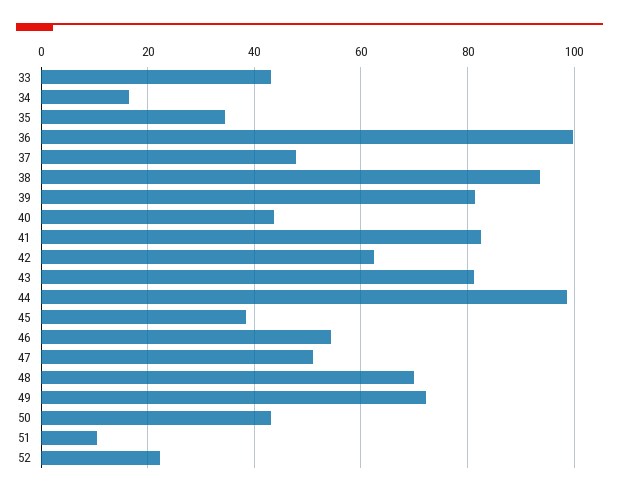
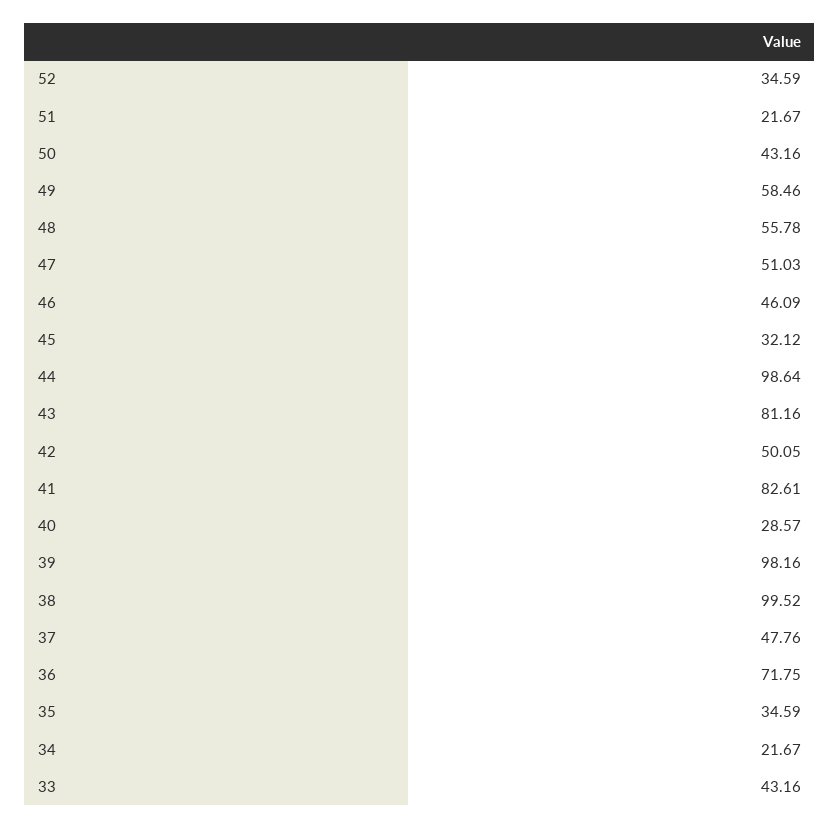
34: 16 -> 21.67
36: 100 -> 71.75
38: 94 -> 99.52
39: 82 -> 98.16
40: 44 -> 28.57
42: 62 -> 50.05
45: 38 -> 32.12
46: 54 -> 46.09
48: 70 -> 55.78
49: 72 -> 58.46
51: 10 -> 21.67
52: 22 -> 34.59

